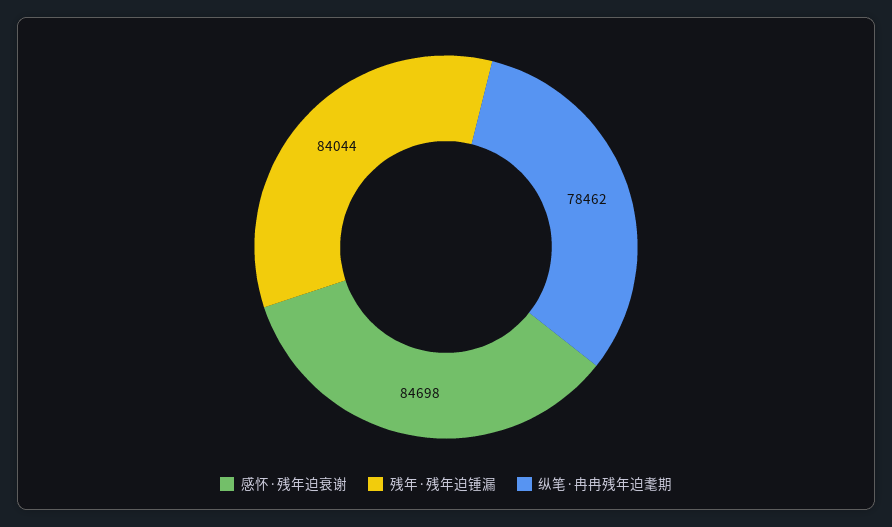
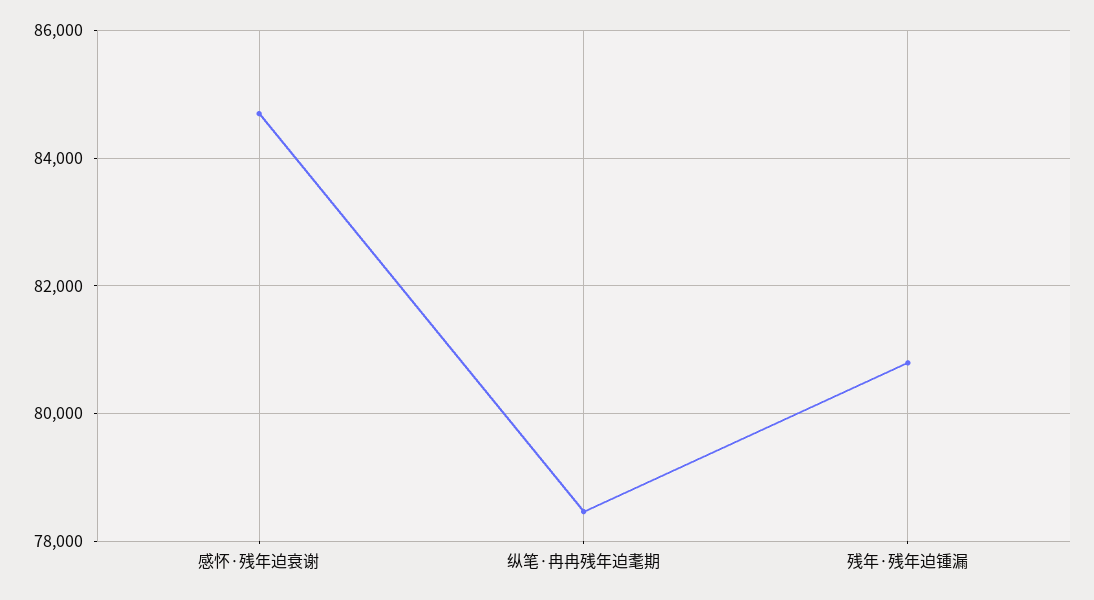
残年·残年迫锺漏: 84044 -> 80800

